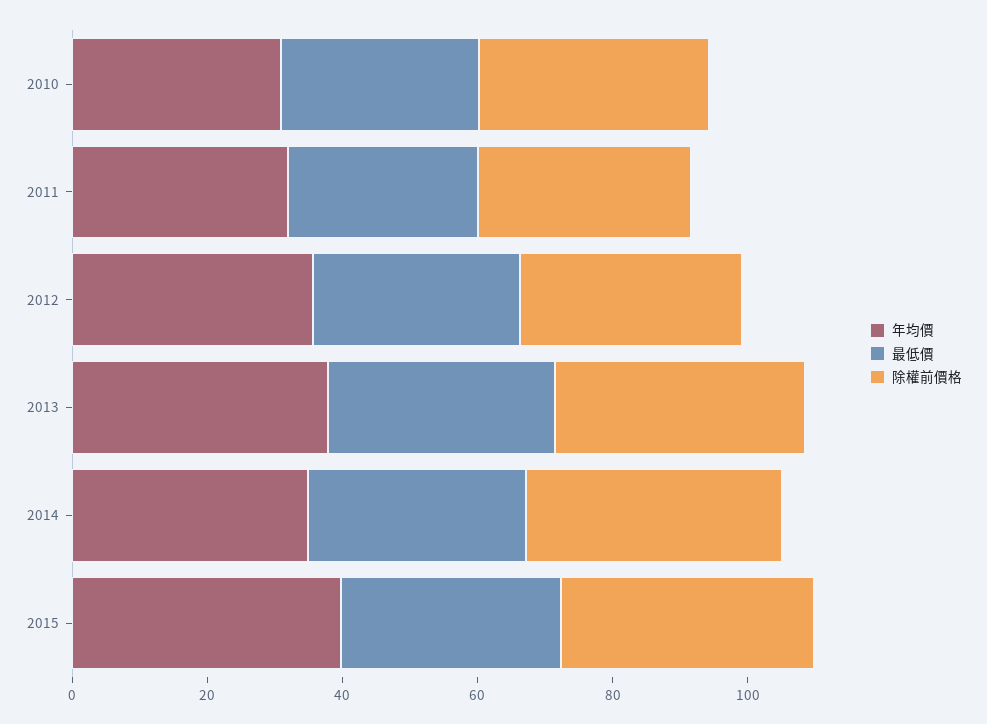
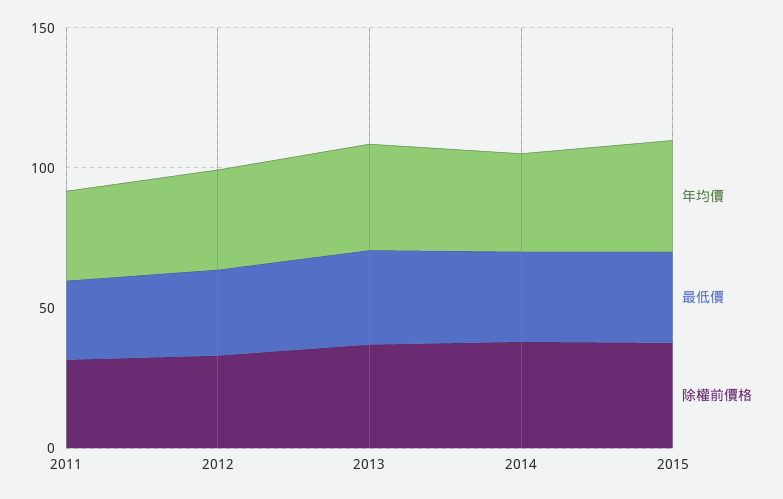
年均價, 2010: 30 -> none
最低價, 2010: 30 -> none
除權前價格, 2010: 35 -> none

